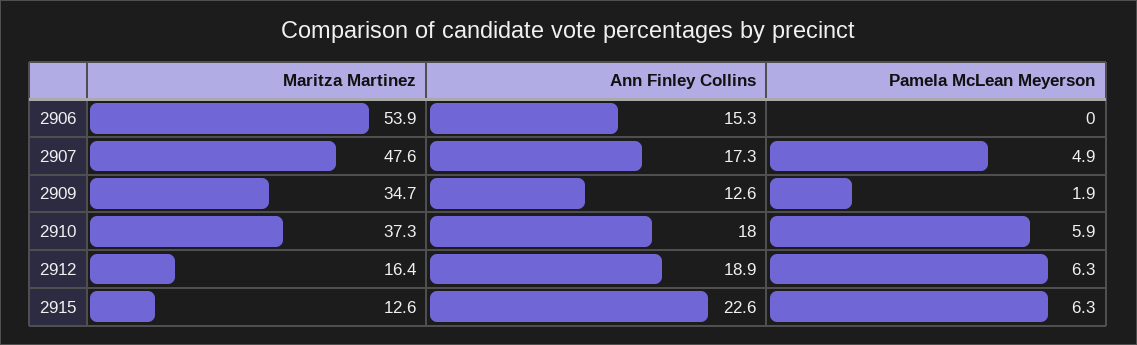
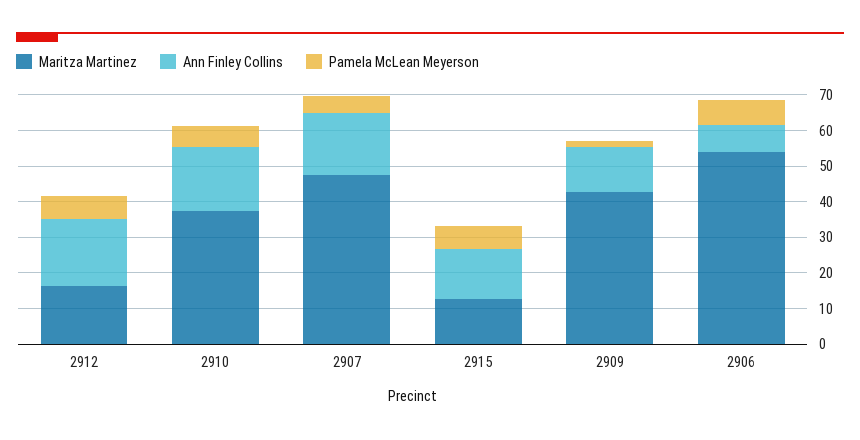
Ann Finley Collins, 2906: 15.3 -> 7.5
Pamela McLean Meyerson, 2906: 0 -> 7.5
Maritza Martinez, 2909: 34.7 -> 42.5
Ann Finley Collins, 2915: 22.6 -> 15

